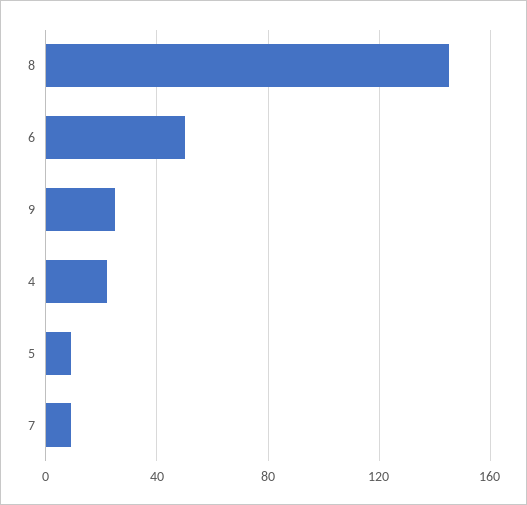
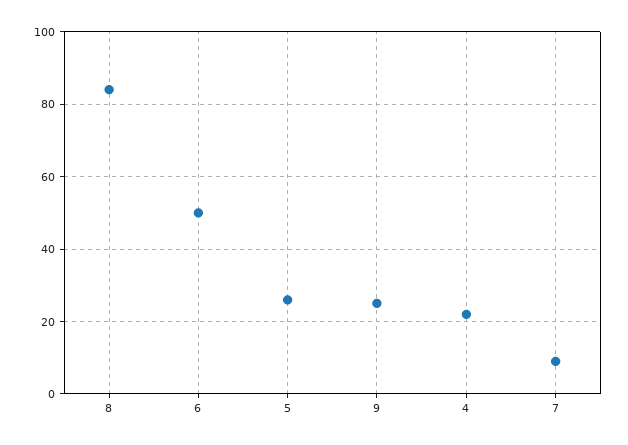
8: 145 -> 85
5: 10 -> 25

